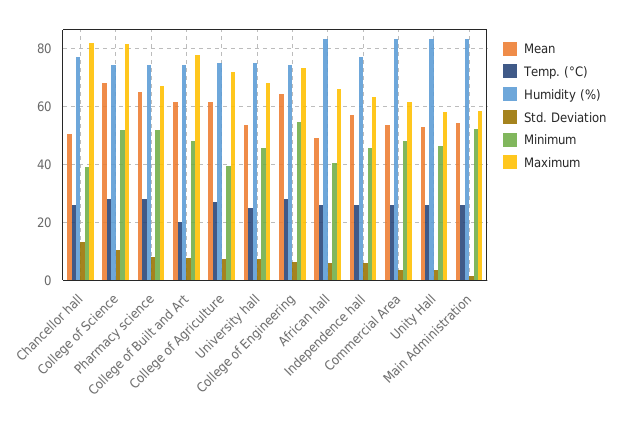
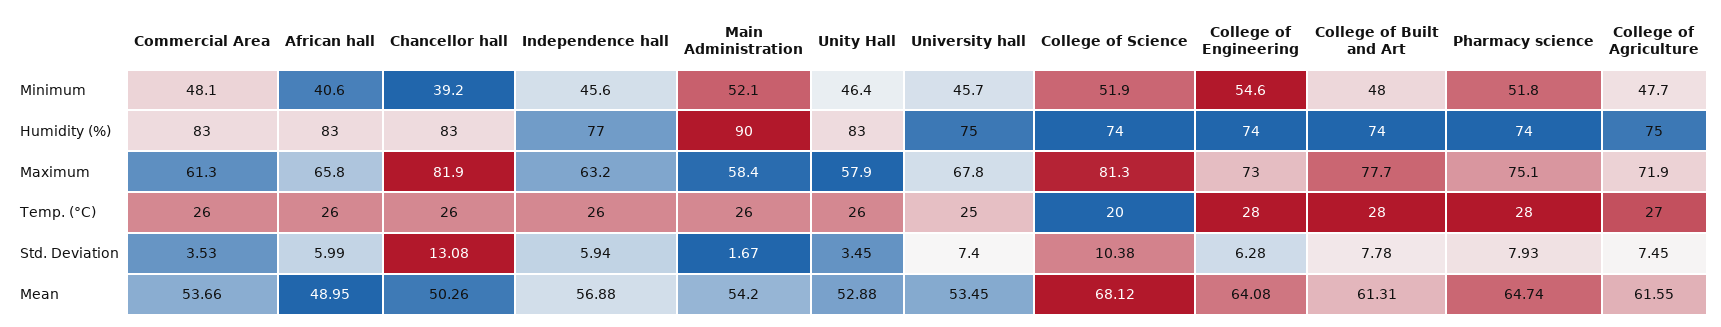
Humidity (%), Chancellor hall: 77.5 -> 83
Temp. (°C), College of Science: 27.5 -> 20
Maximum, Pharmacy science: 67.5 -> 75.1
Temp. (°C), College of Built and Art: 20 -> 28
Minimum, College of Agriculture: 40 -> 47.7
Humidity (%), Main Administration: 82.5 -> 90

